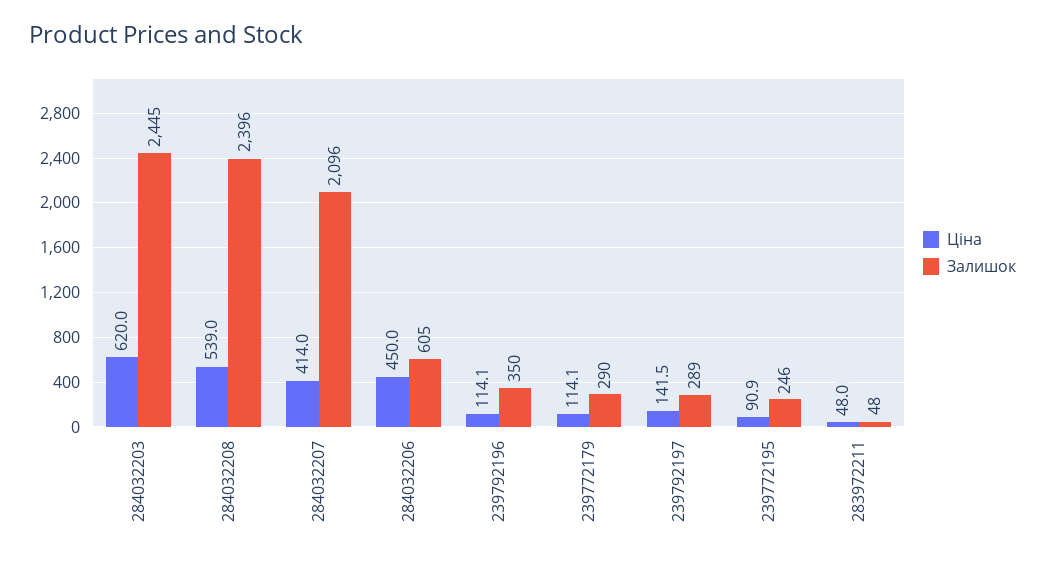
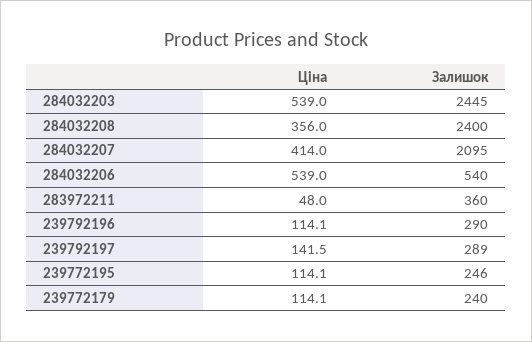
Ціна, 284032203: 620 -> 539
Ціна, 284032208: 539 -> 356
Залишок, 284032208: 2396 -> 2400
Залишок, 284032207: 2096 -> 2095
Ціна, 284032206: 450 -> 539
Залишок, 284032206: 605 -> 540
Залишок, 239792196: 350 -> 290
Залишок, 239772179: 290 -> 240
Ціна, 239772195: 90.9 -> 114.1
Залишок, 283972211: 48 -> 360

